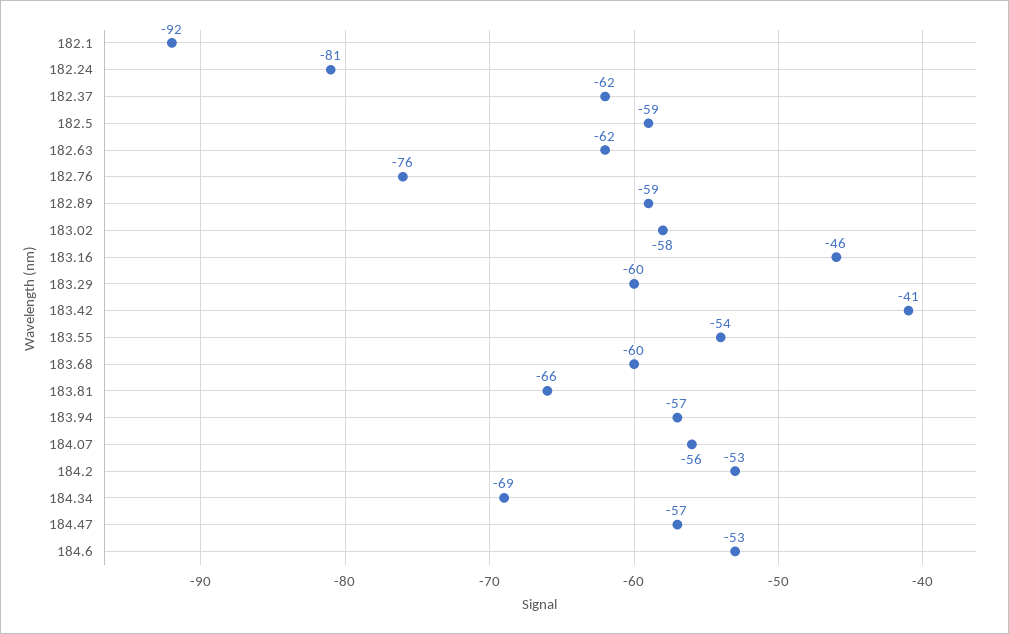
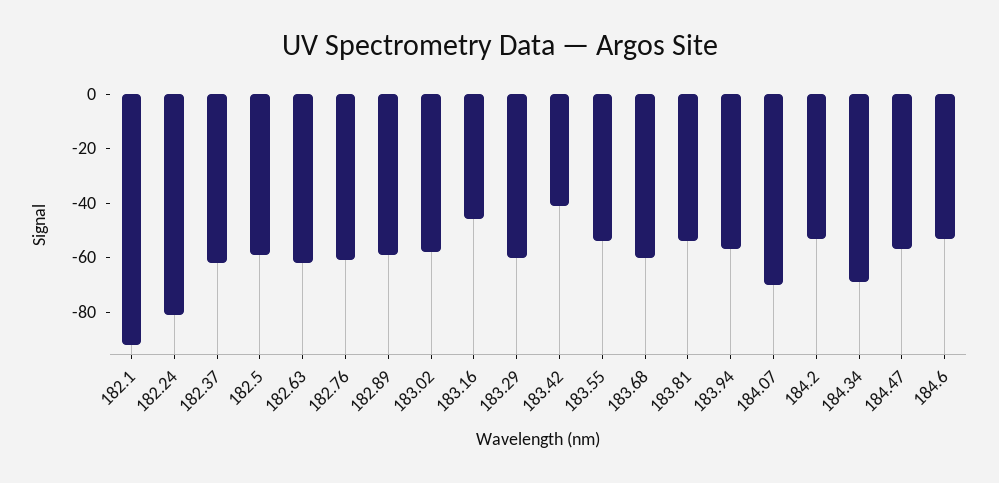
182.76: -76 -> -60
183.81: -66 -> -55
184.07: -56 -> -70

